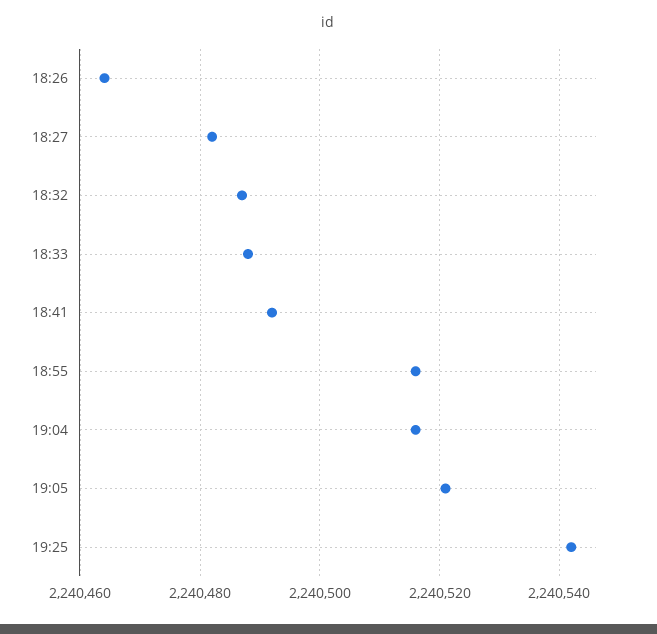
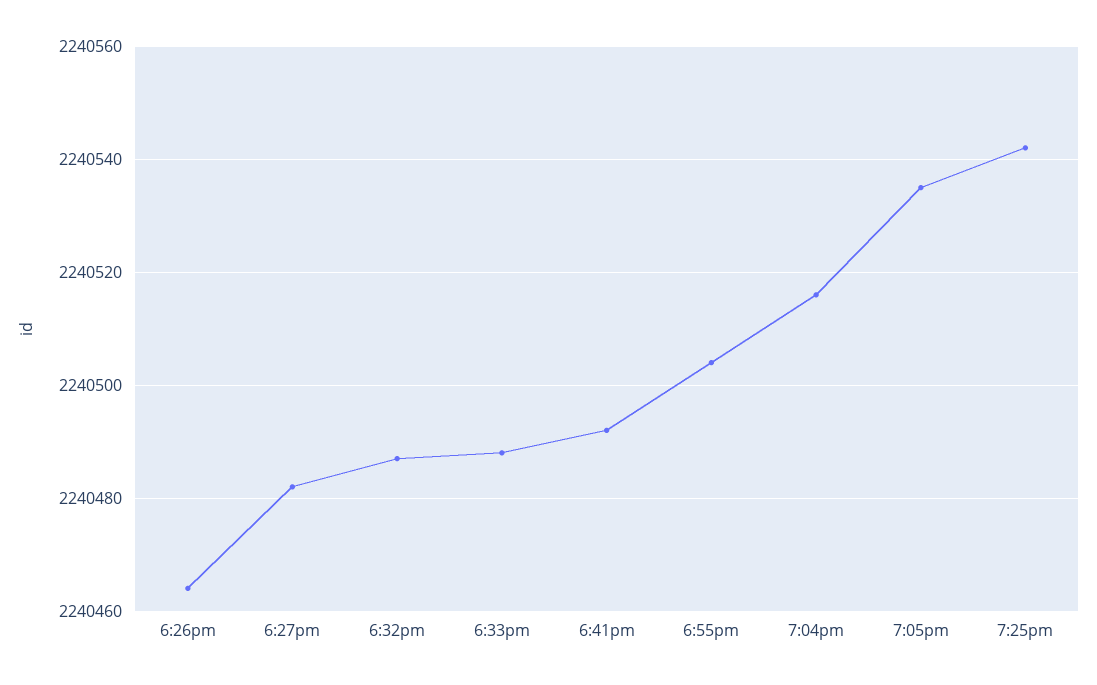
18:55: 2240515 -> 2240505
19:05: 2240520 -> 2240535

